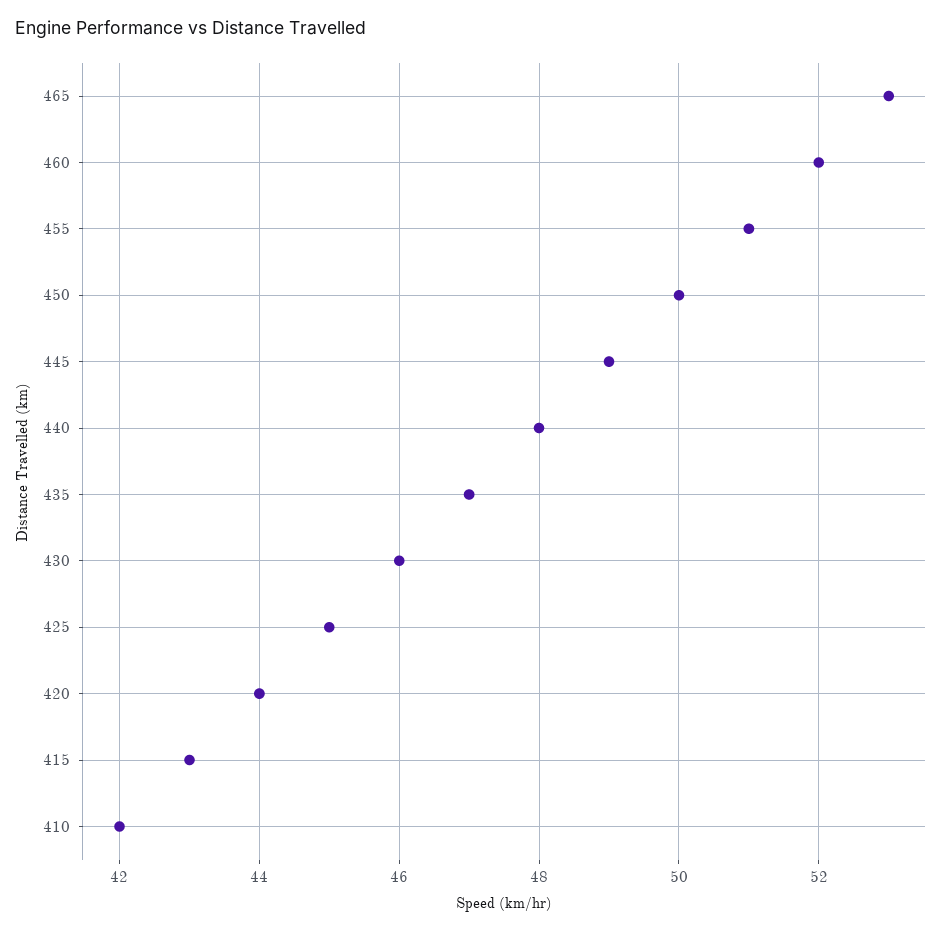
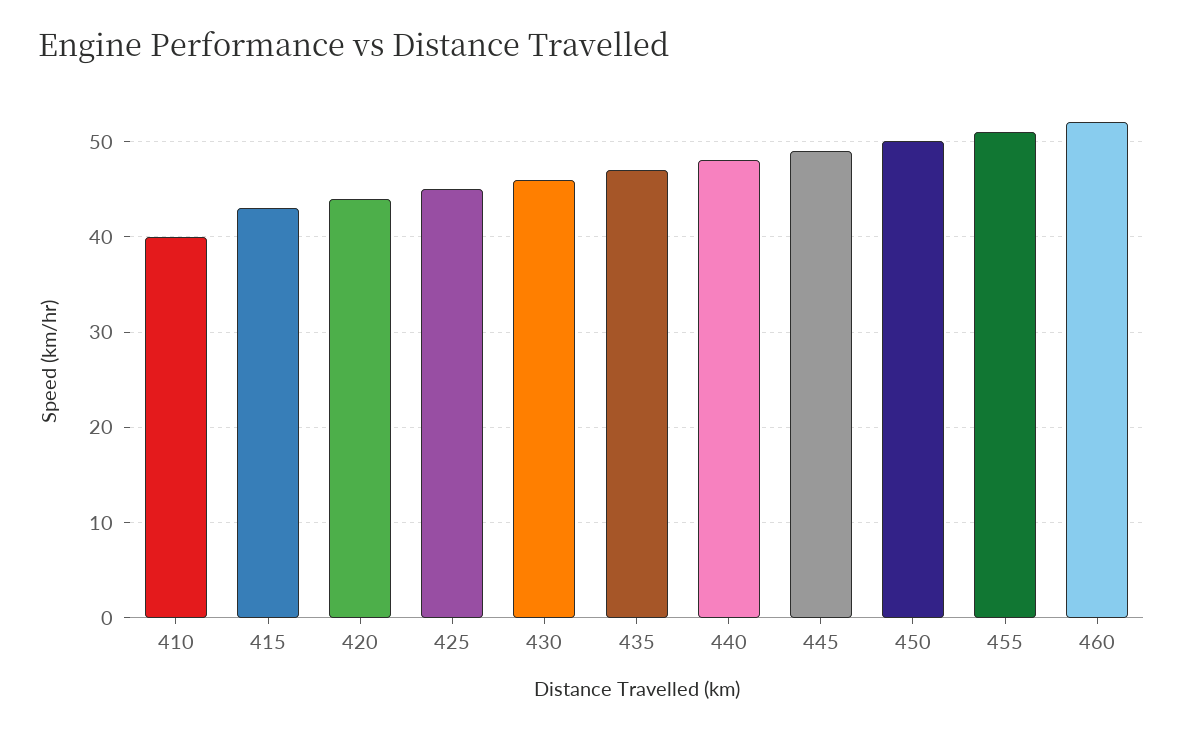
465: 53 -> none
410: 42 -> 40

